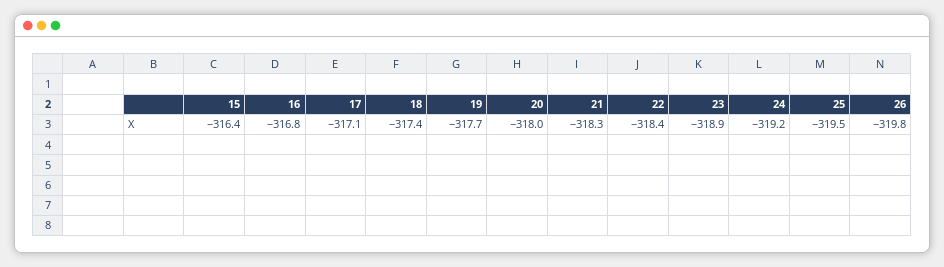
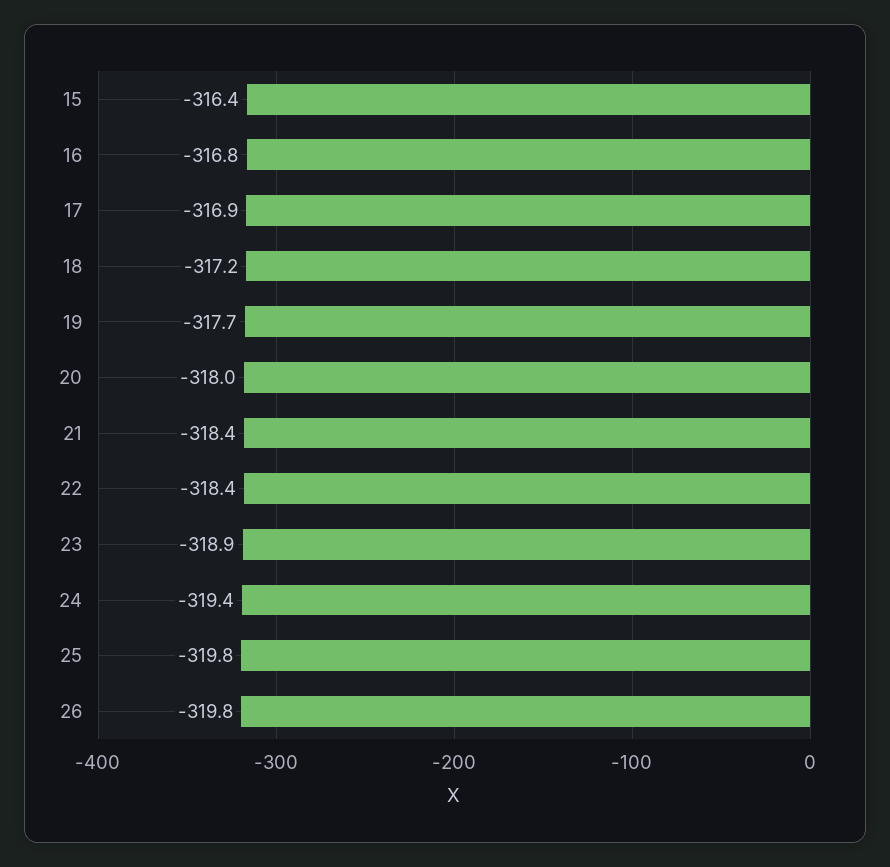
17: -317.1 -> -316.9
18: -317.4 -> -317.2
21: -318.3 -> -318.4
24: -319.2 -> -319.4
25: -319.5 -> -319.8

